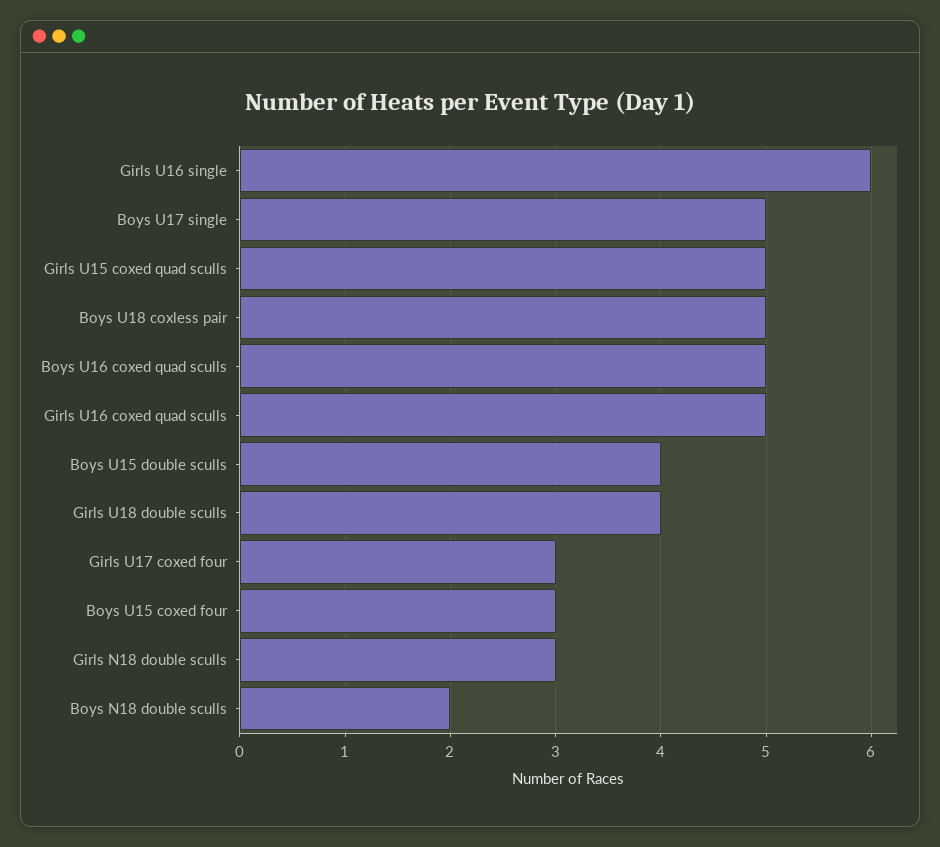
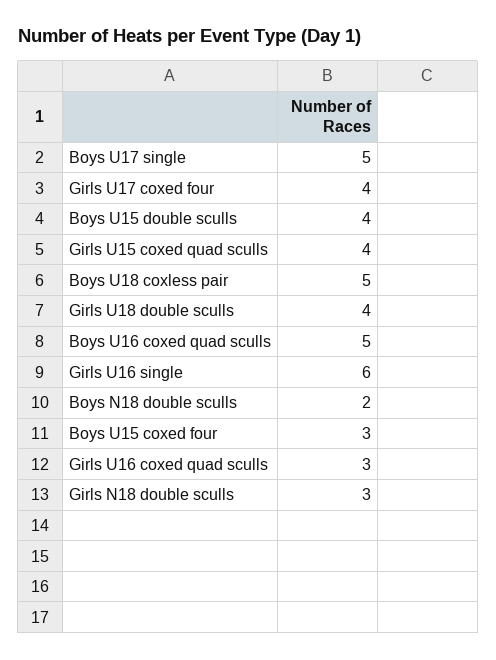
Girls U15 coxed quad sculls: 5 -> 4
Girls U16 coxed quad sculls: 5 -> 3
Girls U17 coxed four: 3 -> 4

